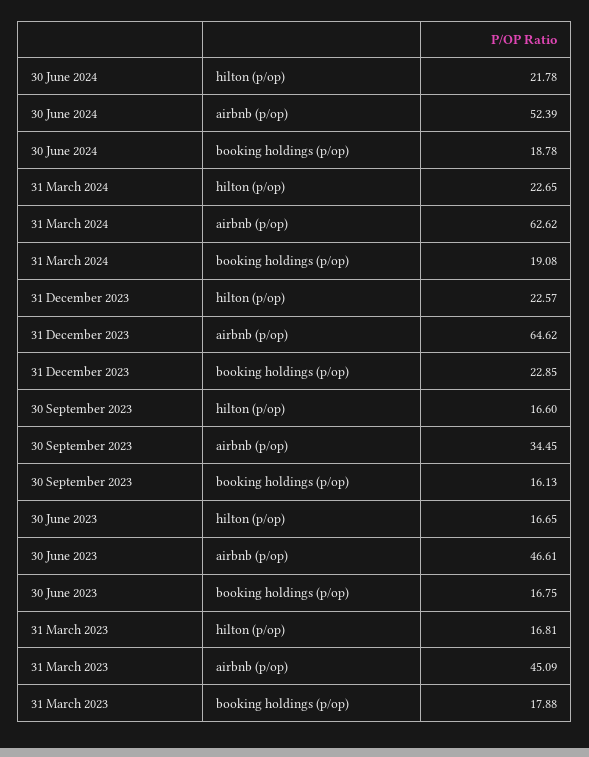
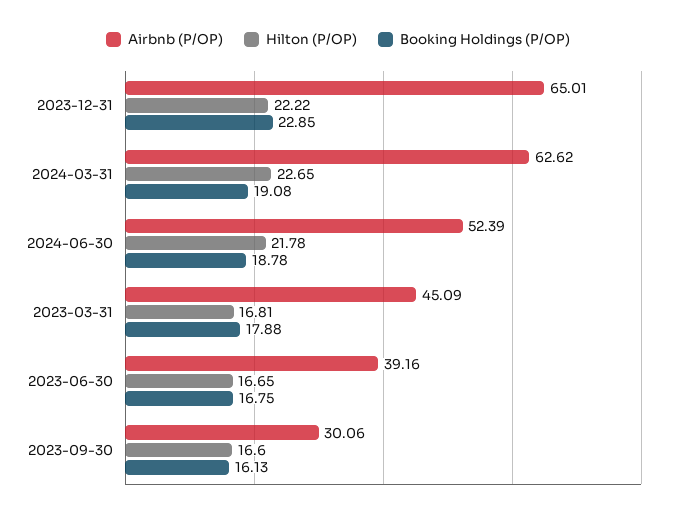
hilton (p/op), 31 December 2023: 22.57 -> 22.22
airbnb (p/op), 31 December 2023: 64.62 -> 65.01
airbnb (p/op), 30 September 2023: 34.45 -> 30.06
airbnb (p/op), 30 June 2023: 46.61 -> 39.16

